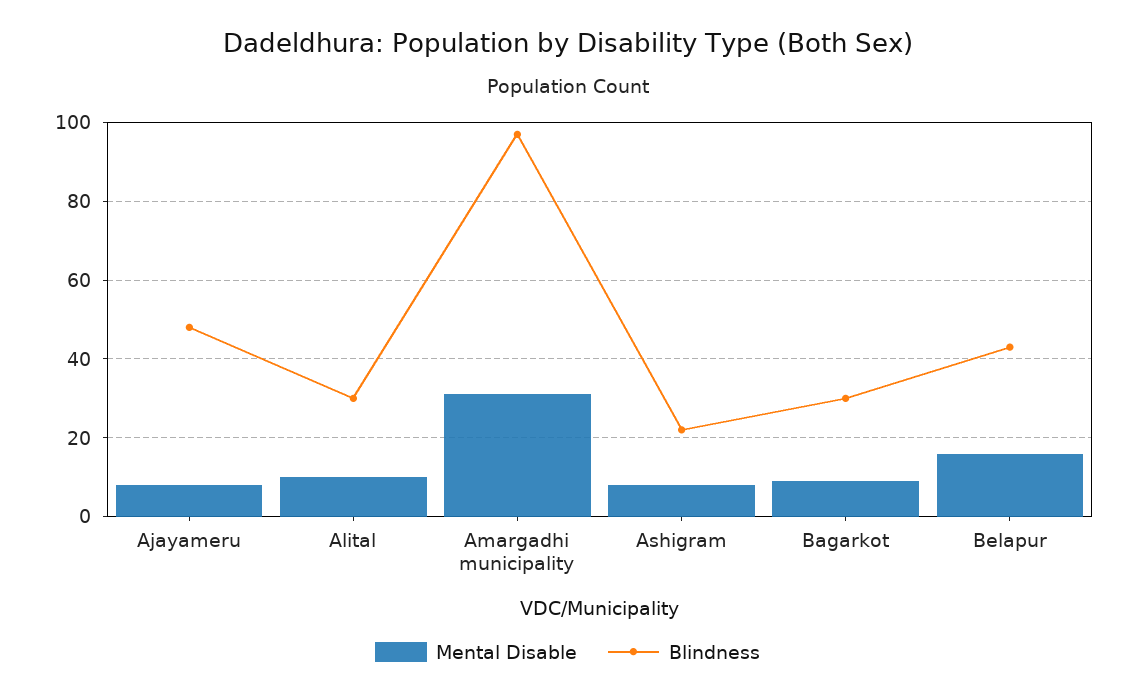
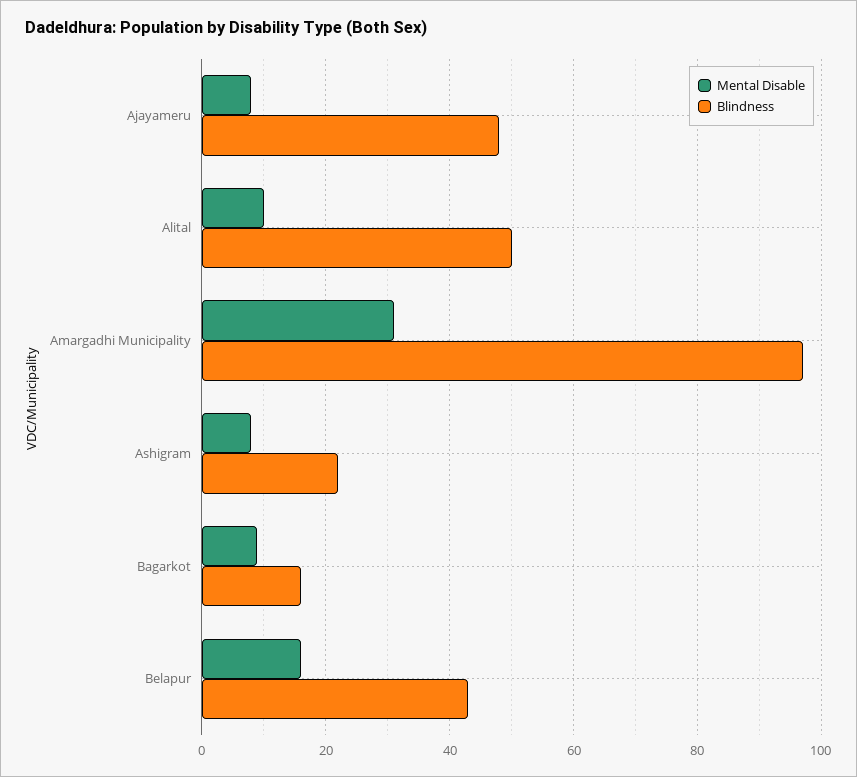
Blindness, Alital: 30 -> 50
Blindness, Bagarkot: 30 -> 15

